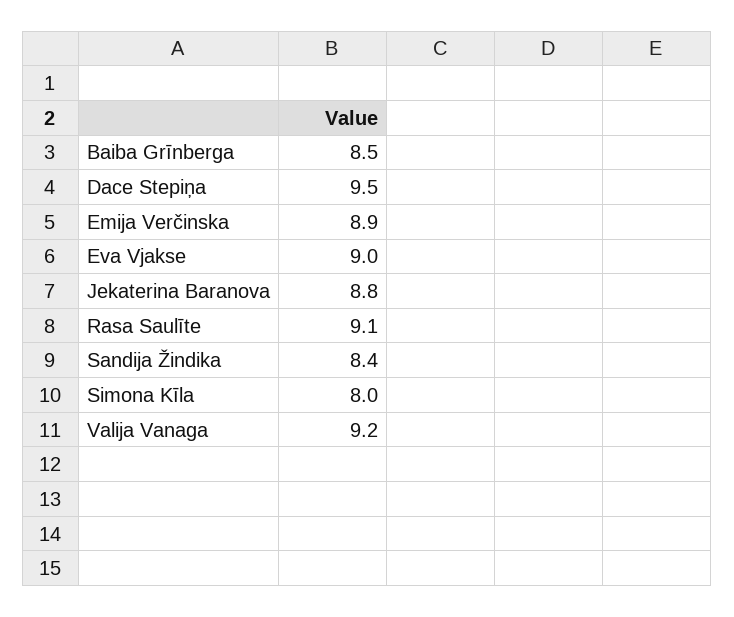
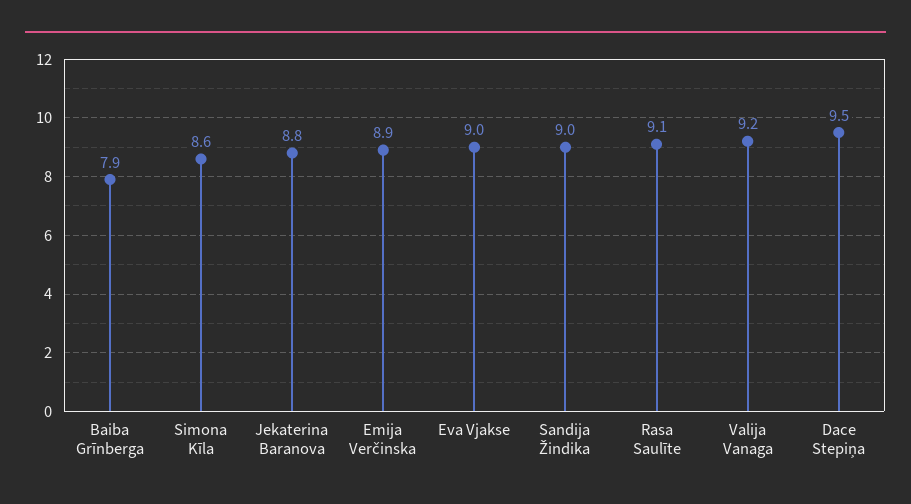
Baiba Grīnberga: 8.5 -> 7.9
Sandija Žindika: 8.4 -> 9
Simona Kīla: 8 -> 8.6

